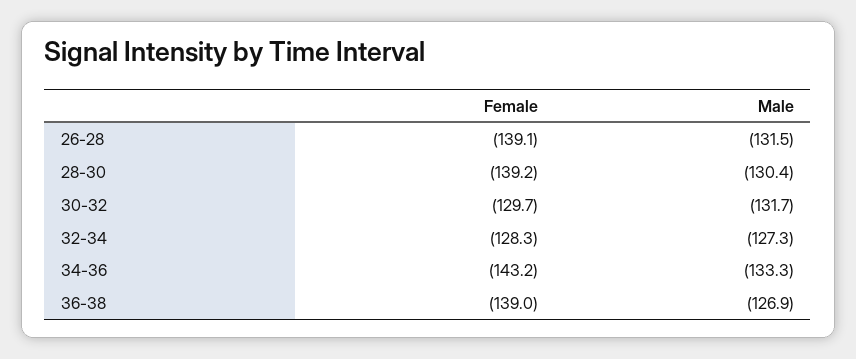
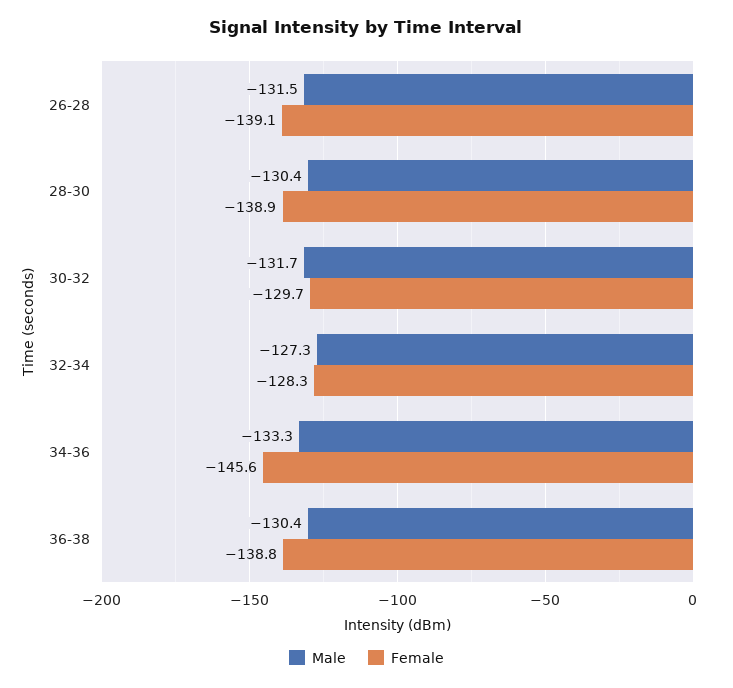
Female, 28-30: -139.2 -> -138.9
Female, 34-36: -143.2 -> -145.6
Female, 36-38: -139 -> -138.8
Male, 36-38: -126.9 -> -130.4

